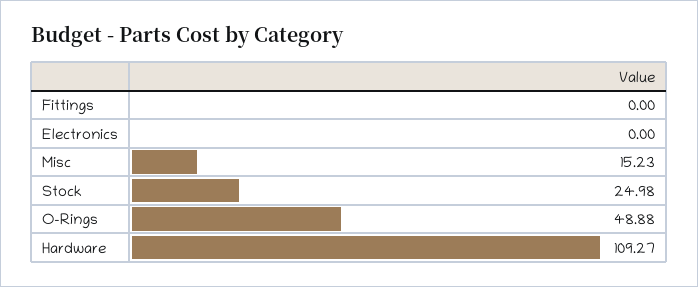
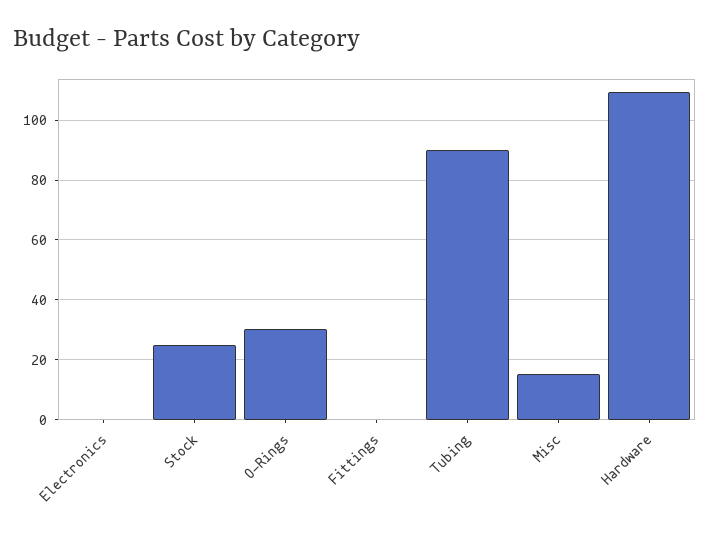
O-Rings: 48.88 -> 30
Tubing: none -> 90

